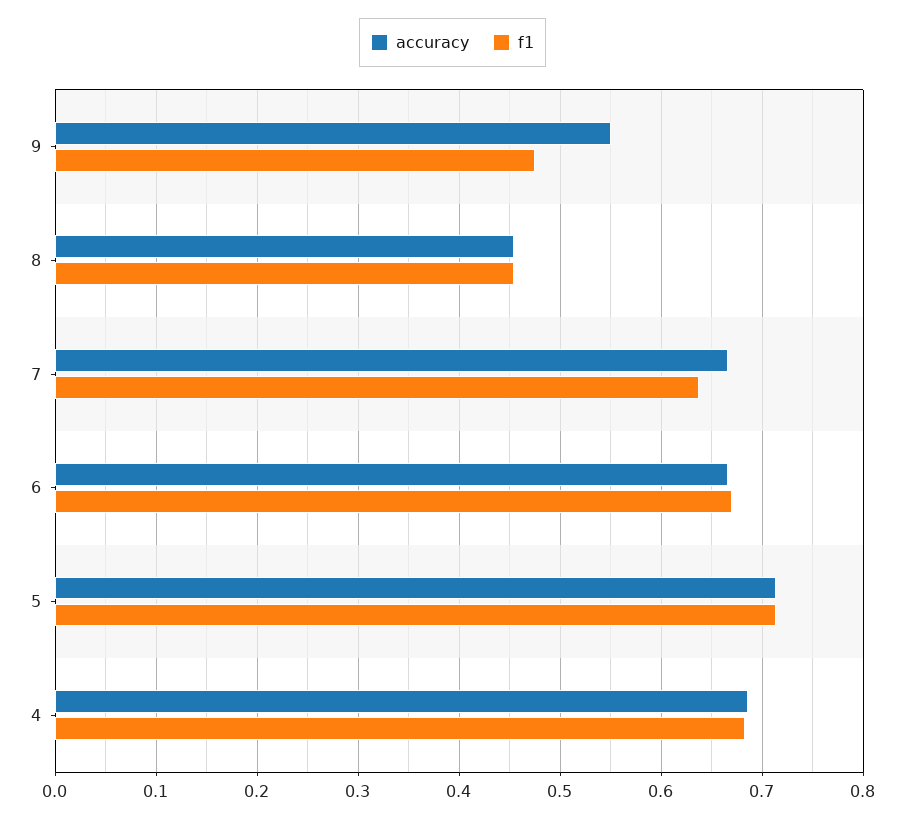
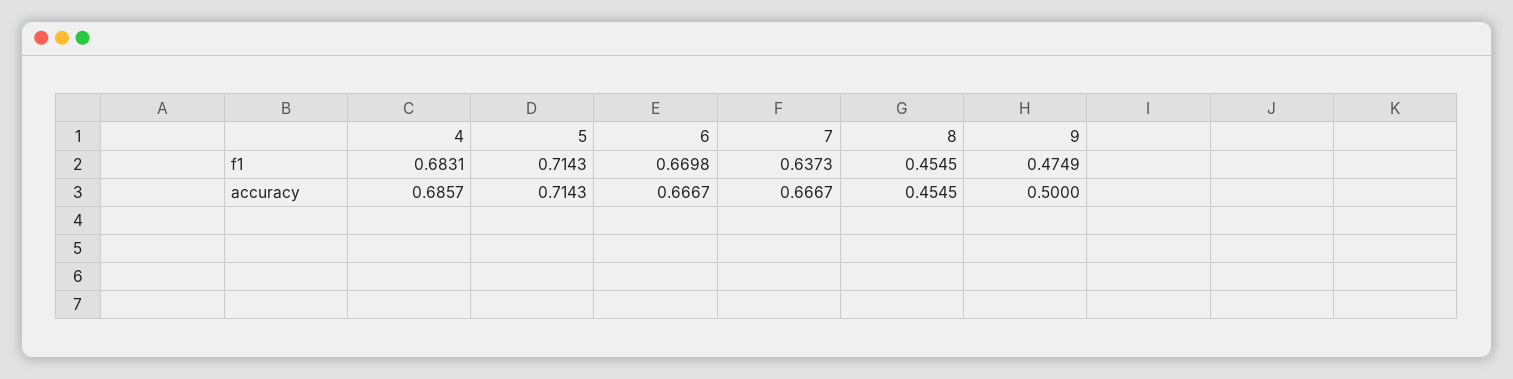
accuracy, 9: 0.55 -> 0.5

